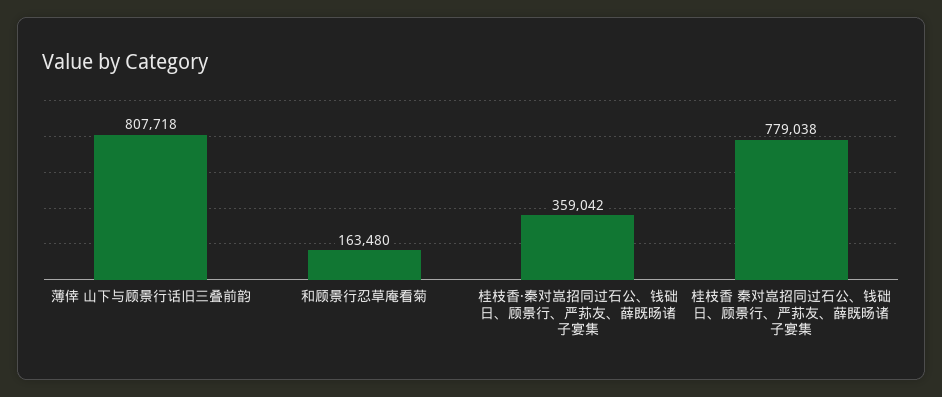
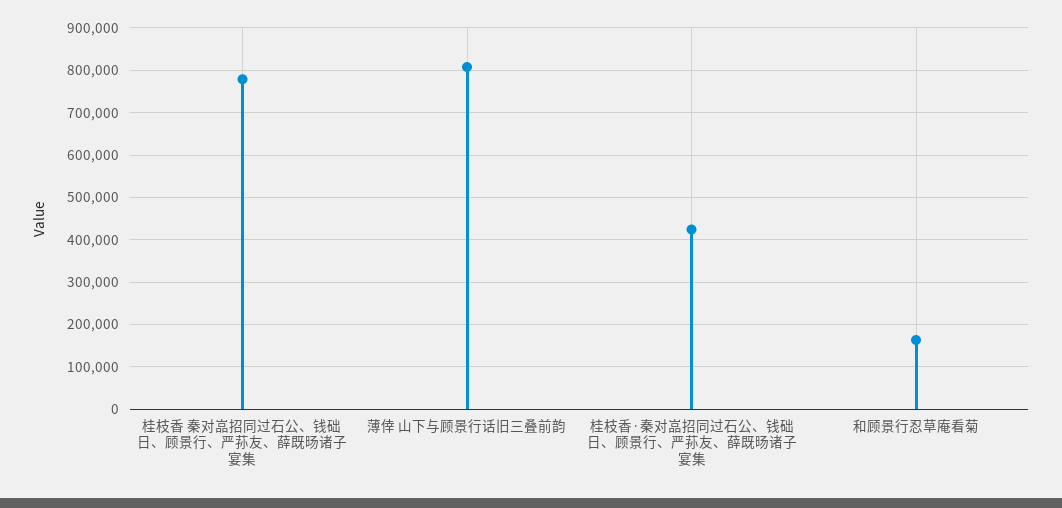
桂枝香·秦对嵓招同过石公、钱础日、顾景行、严荪友、薛既旸诸子宴集: 359042 -> 420000

